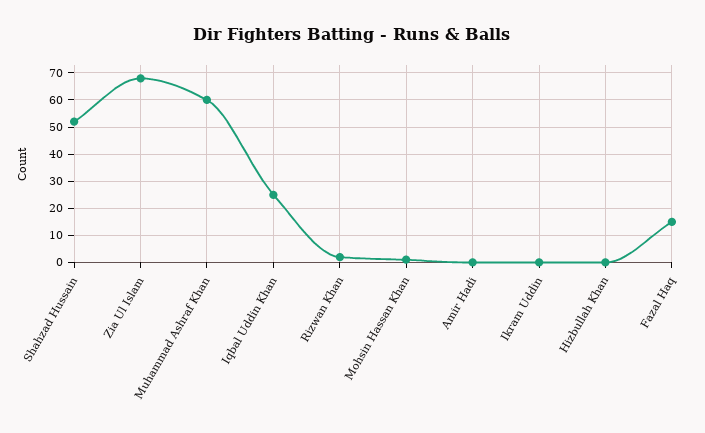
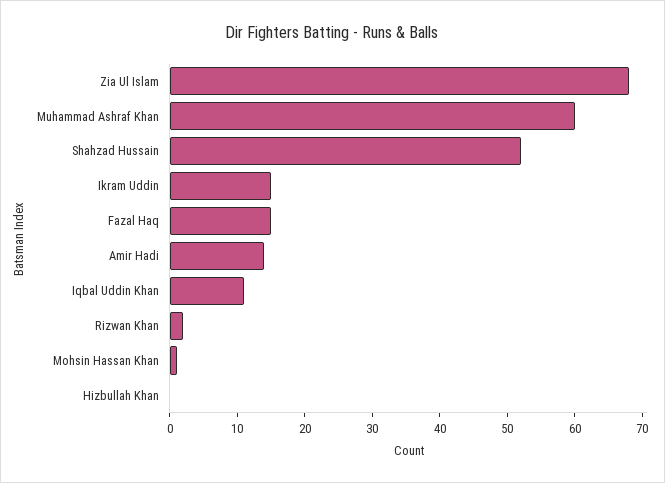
Iqbal Uddin Khan: 25 -> 10
Amir Hadi: 0 -> 15
Ikram Uddin: 0 -> 15

